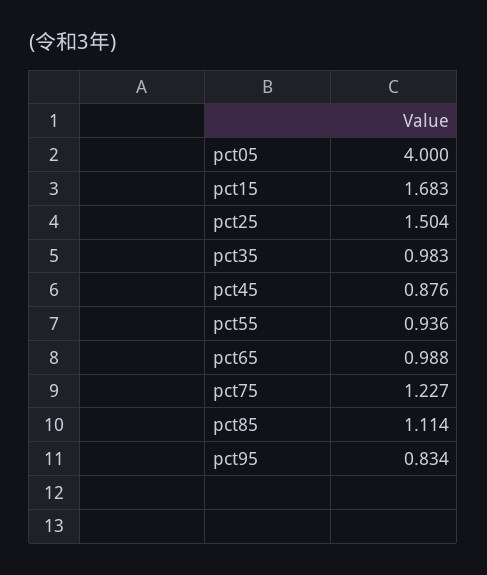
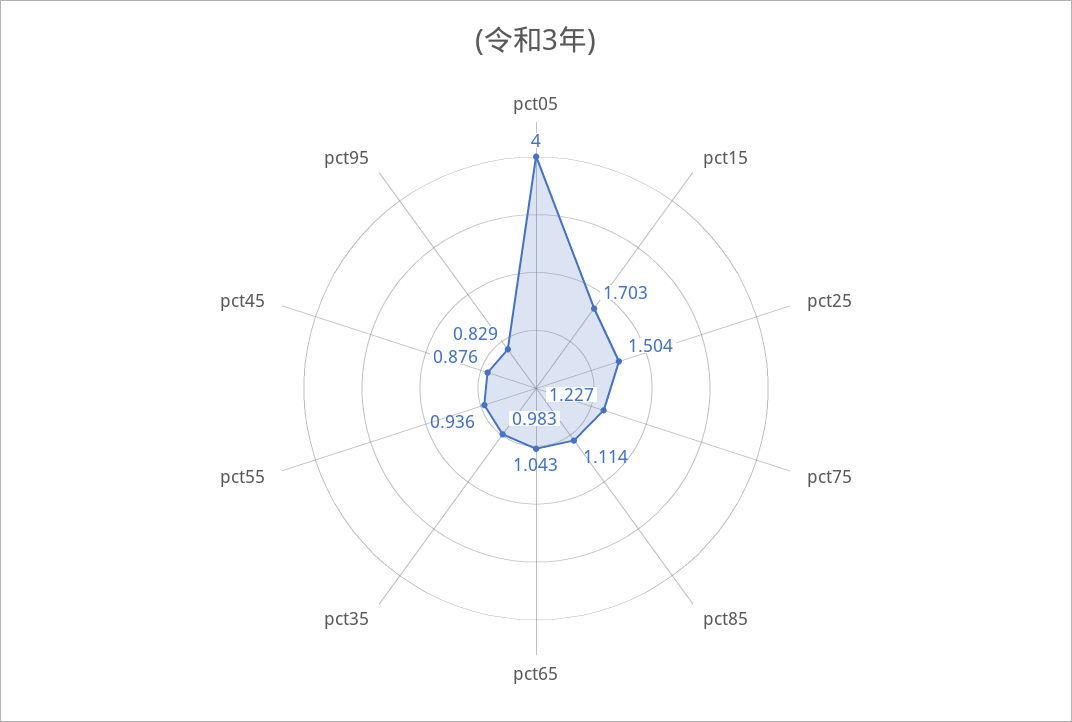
pct15: 1.683 -> 1.703
pct65: 0.988 -> 1.043
pct95: 0.834 -> 0.829

